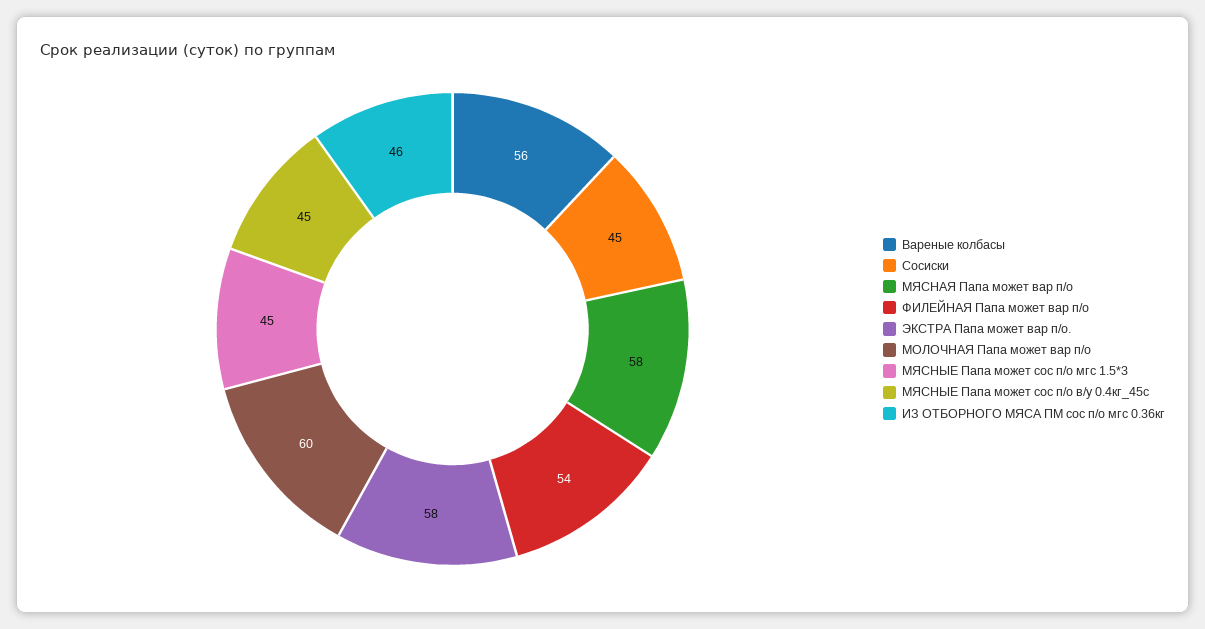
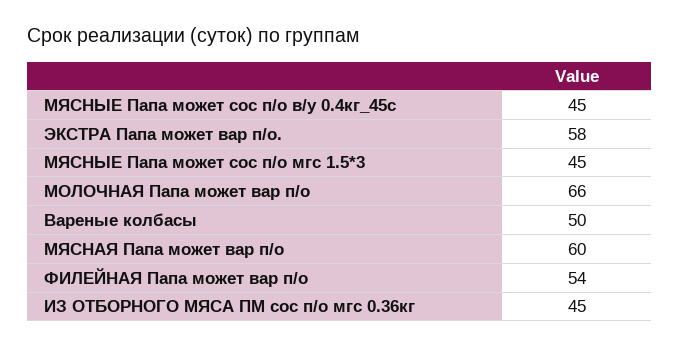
Вареные колбасы: 56 -> 50
Сосиски: 45 -> none
МЯСНАЯ Папа может вар п/о: 58 -> 60
МОЛОЧНАЯ Папа может вар п/о: 60 -> 66
ИЗ ОТБОРНОГО МЯСА ПМ сос п/о мгс 0.36кг: 46 -> 45

